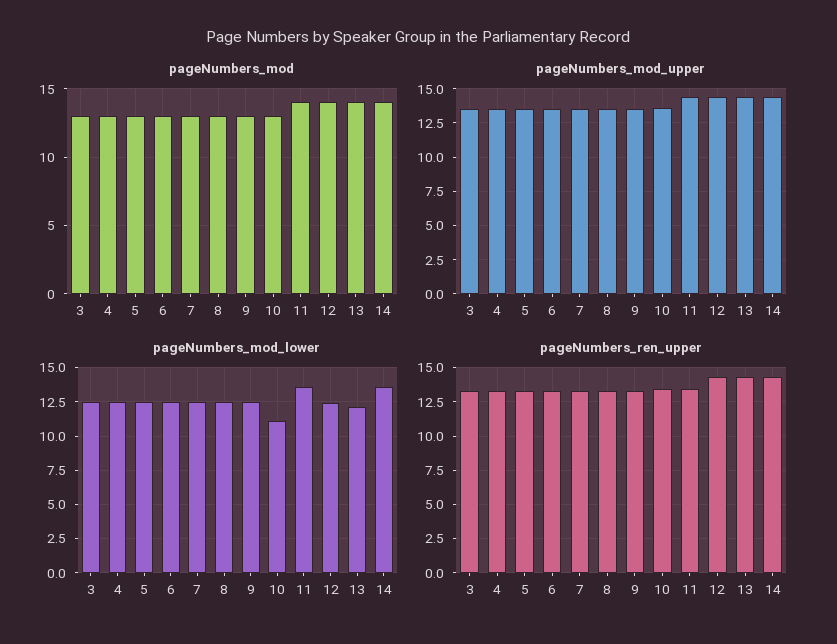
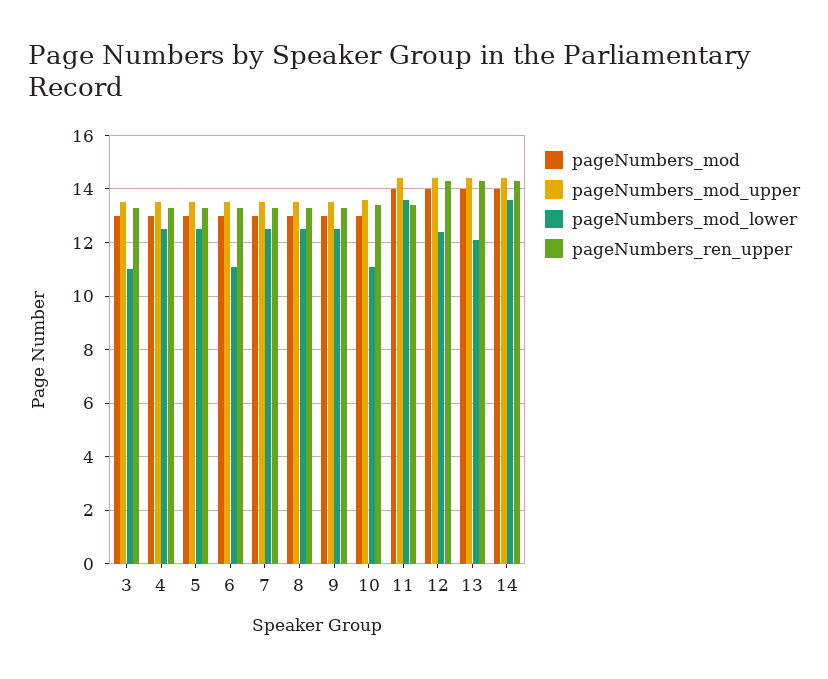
pageNumbers_mod_lower, 3: 12.5 -> 11
pageNumbers_mod_lower, 6: 12.5 -> 11

